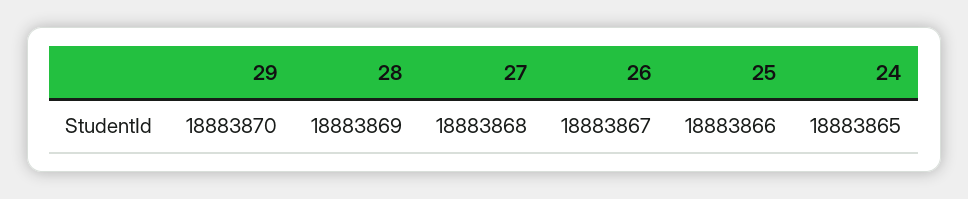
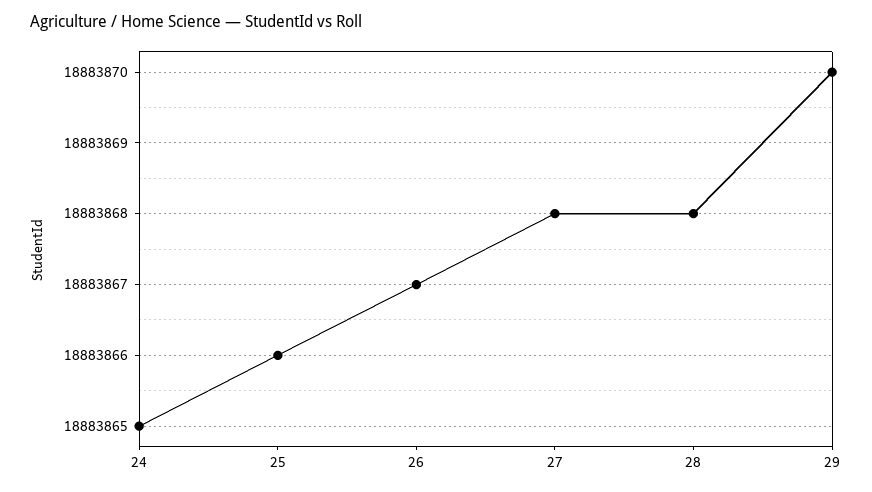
28: 18883869 -> 18883868

